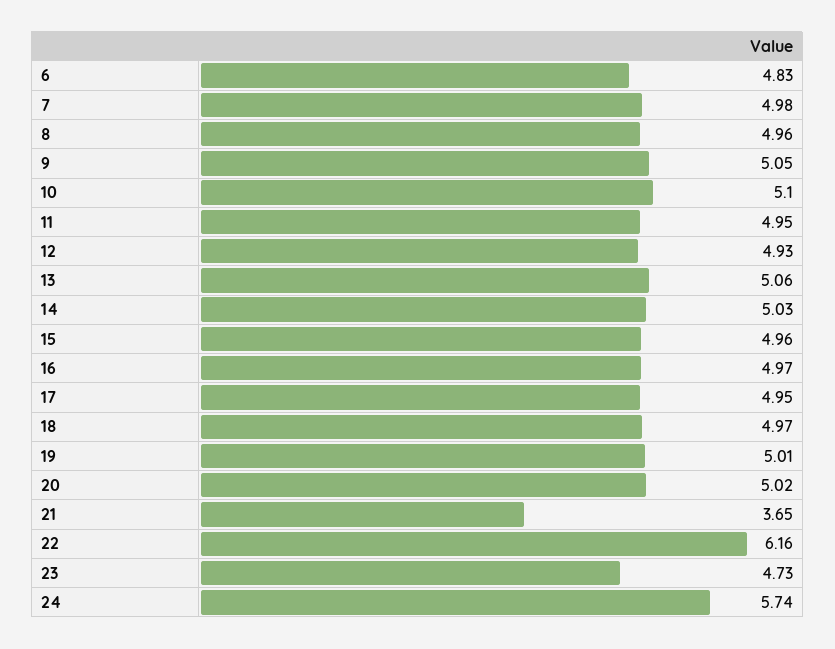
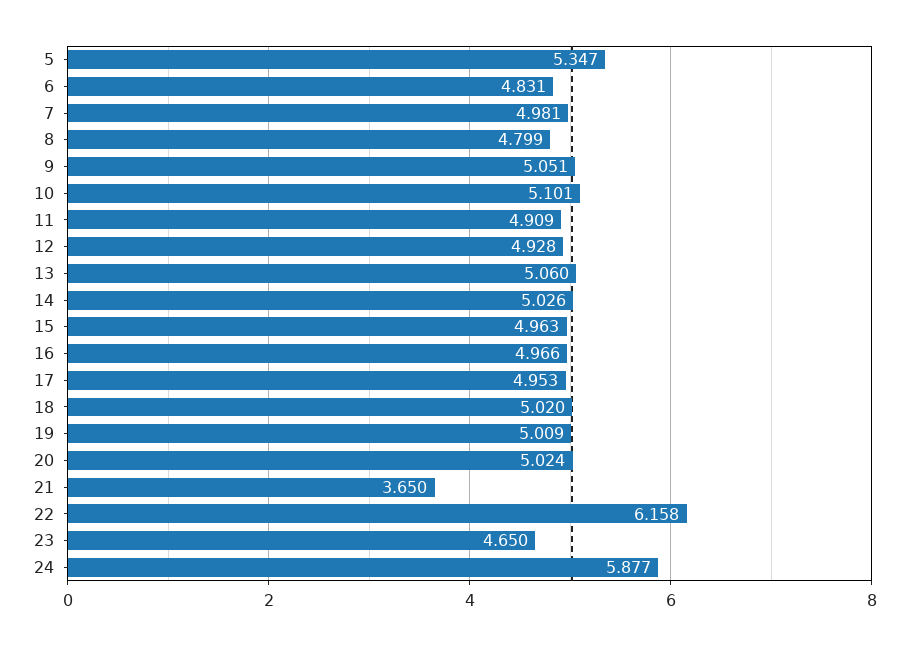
8: 4.96 -> 4.799
11: 4.95 -> 4.909
18: 4.97 -> 5.02
23: 4.73 -> 4.65
24: 5.74 -> 5.877
5: none -> 5.347

